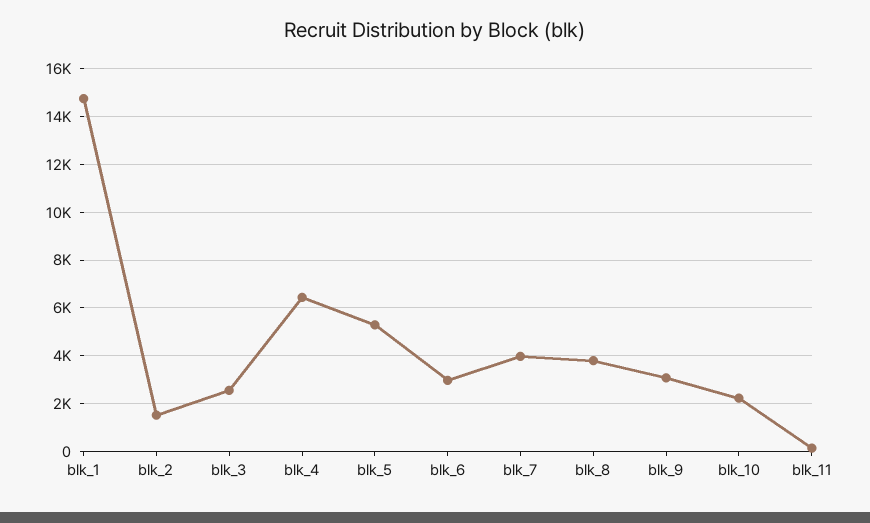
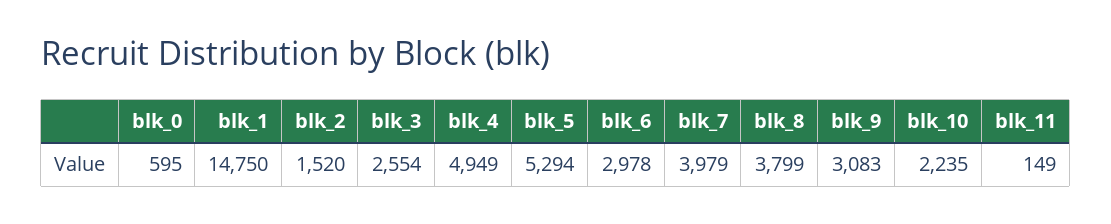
blk_4: 6500 -> 4949
blk_0: none -> 595

